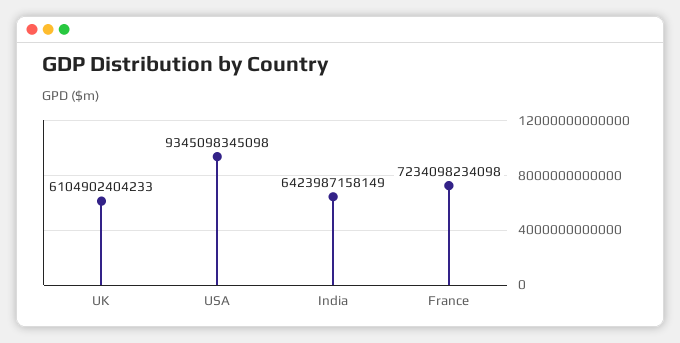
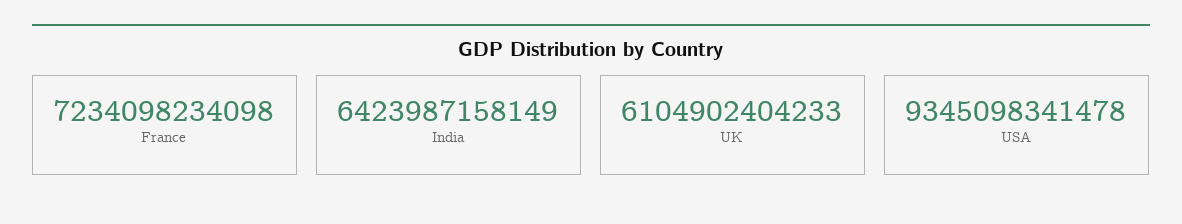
USA: 9345098345098 -> 9345098341478

